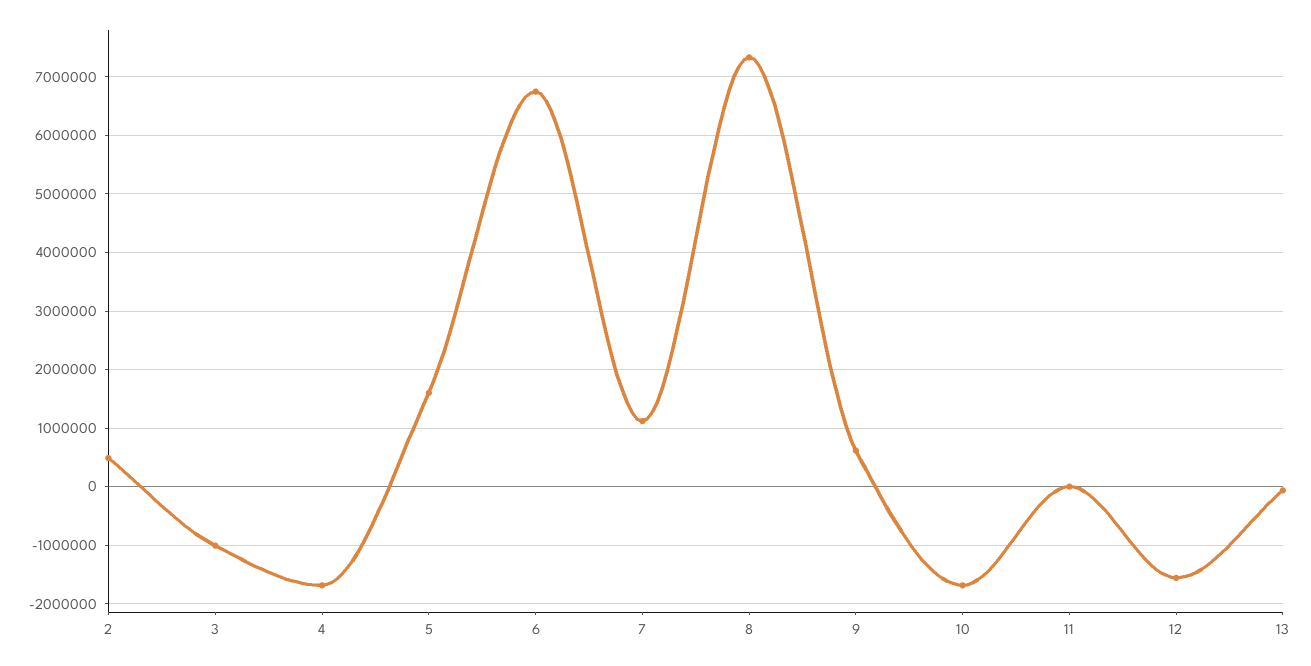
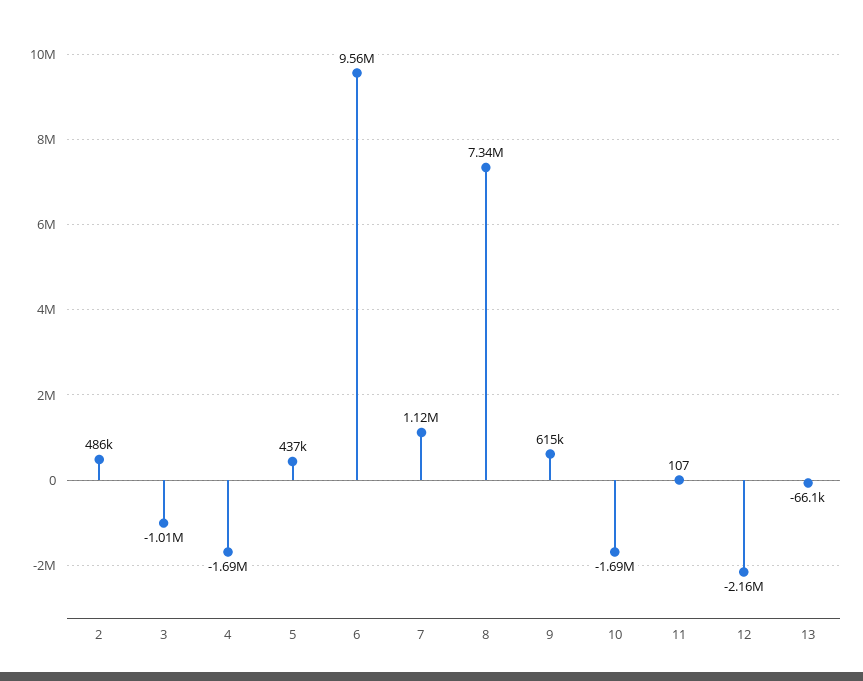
5: 1600000 -> 437000
6: 6800000 -> 9560000
12: -1600000 -> -2160000

